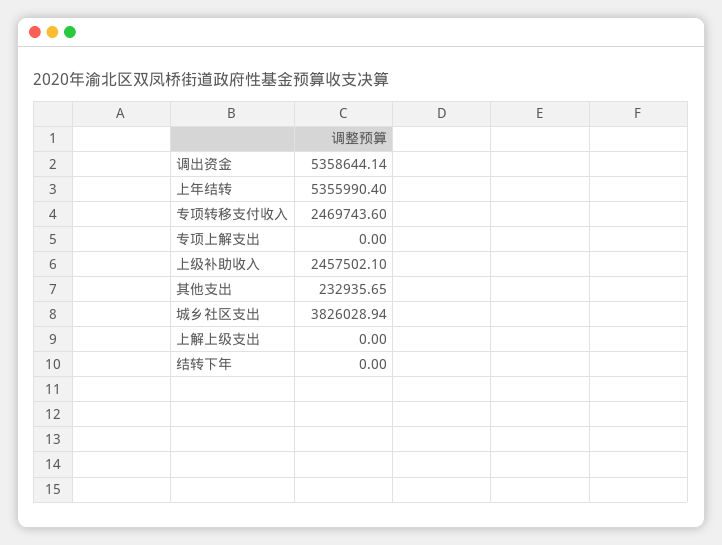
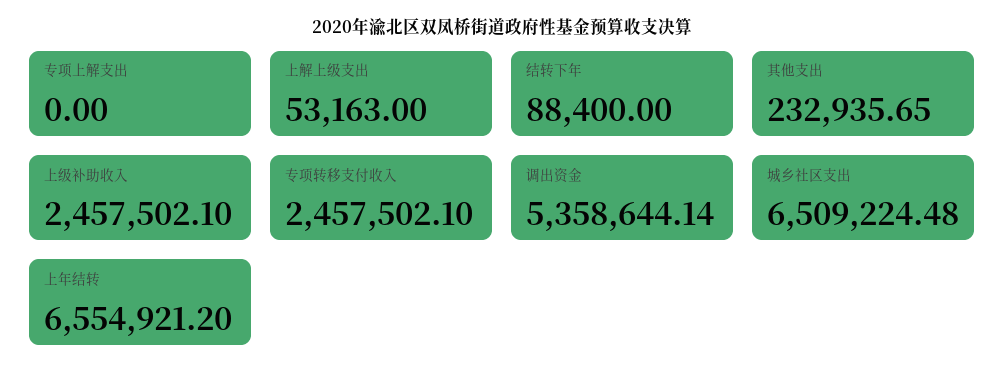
上年结转: 5355990.4 -> 6554921.2
专项转移支付收入: 2469743.6 -> 2457502.1
城乡社区支出: 3826028.94 -> 6509224.48
上解上级支出: 0 -> 53163
结转下年: 0 -> 88400

